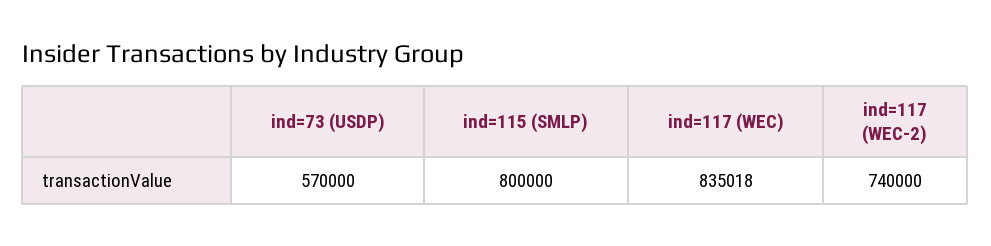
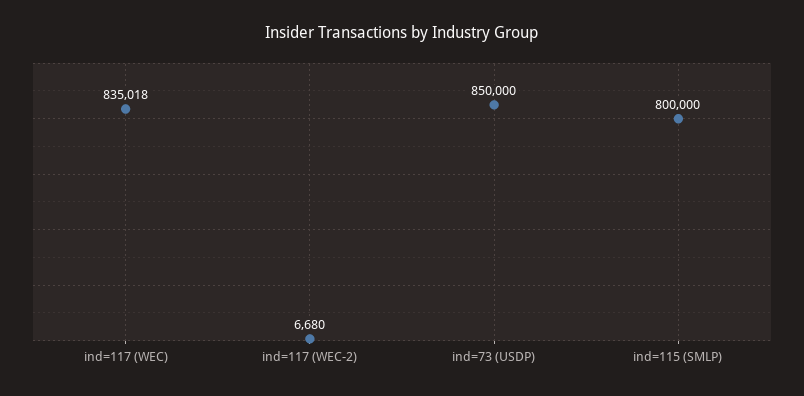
ind=73 (USDP): 570000 -> 850000
ind=117 (WEC-2): 740000 -> 6680

